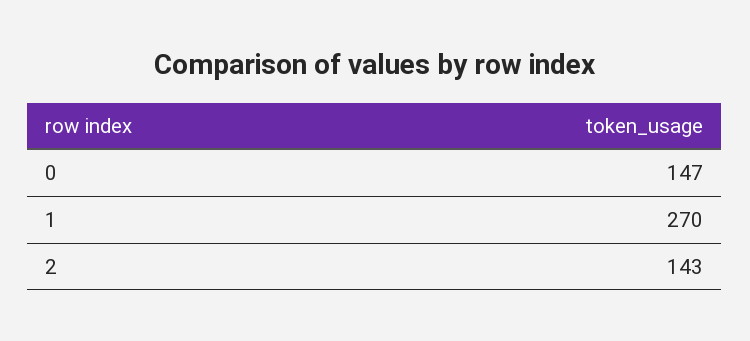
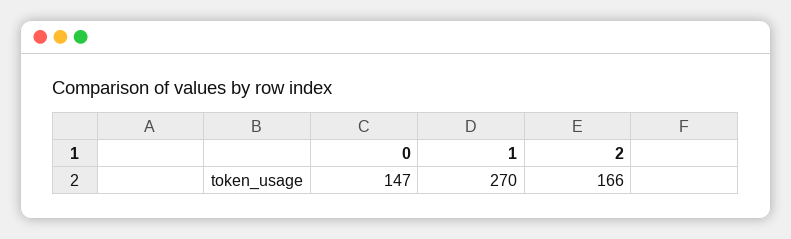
2: 143 -> 166

